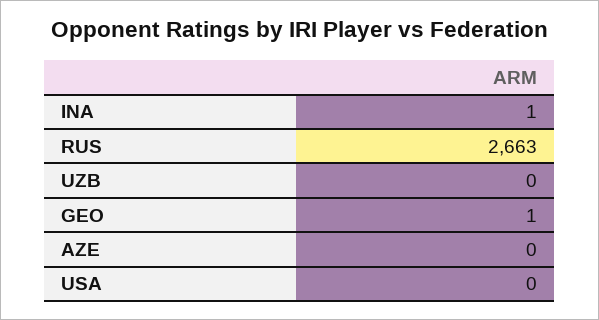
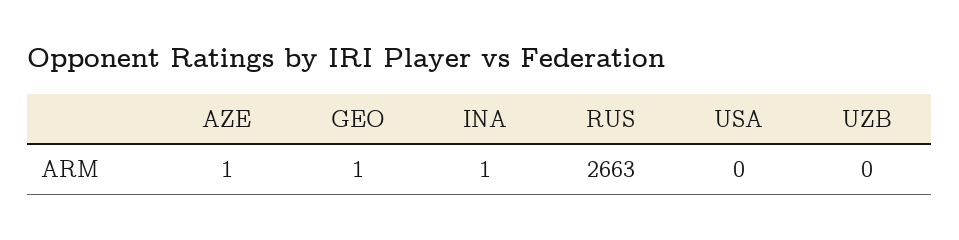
AZE: 0 -> 1

